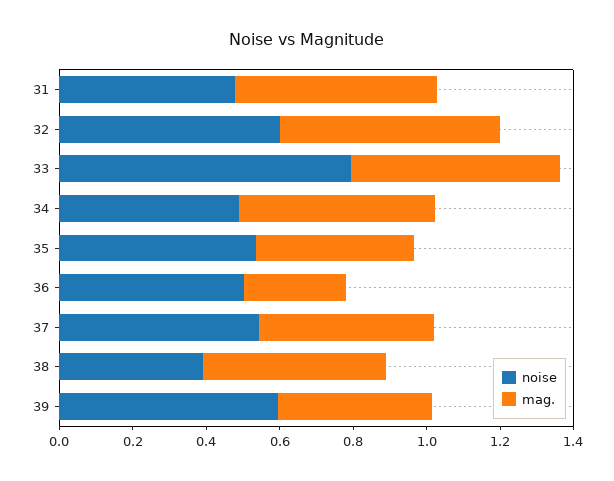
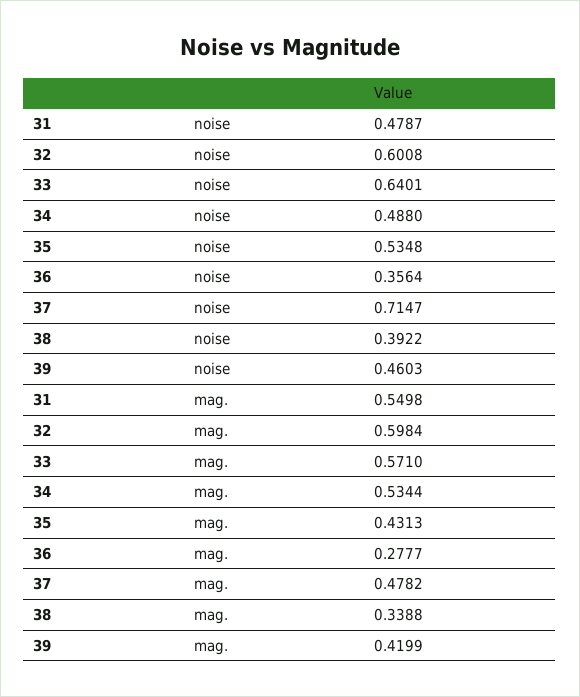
noise, 33: 0.8 -> 0.6401
noise, 36: 0.5 -> 0.3564
noise, 37: 0.55 -> 0.7147
mag., 38: 0.5 -> 0.3388
noise, 39: 0.6 -> 0.4603

